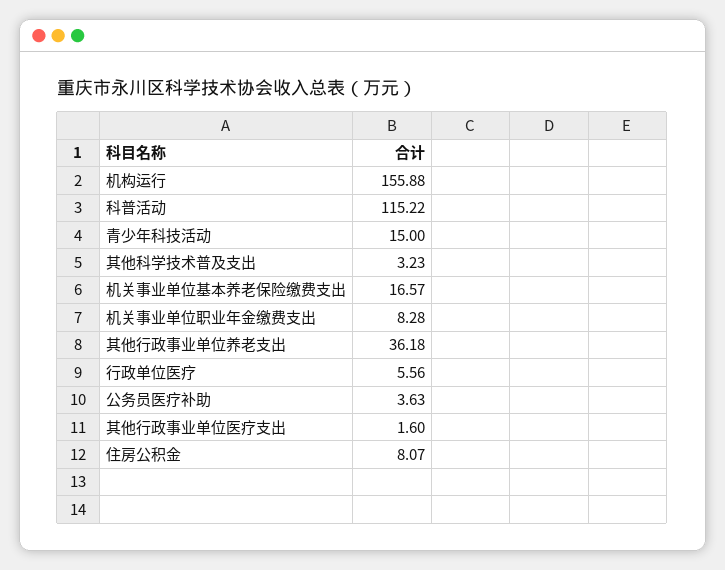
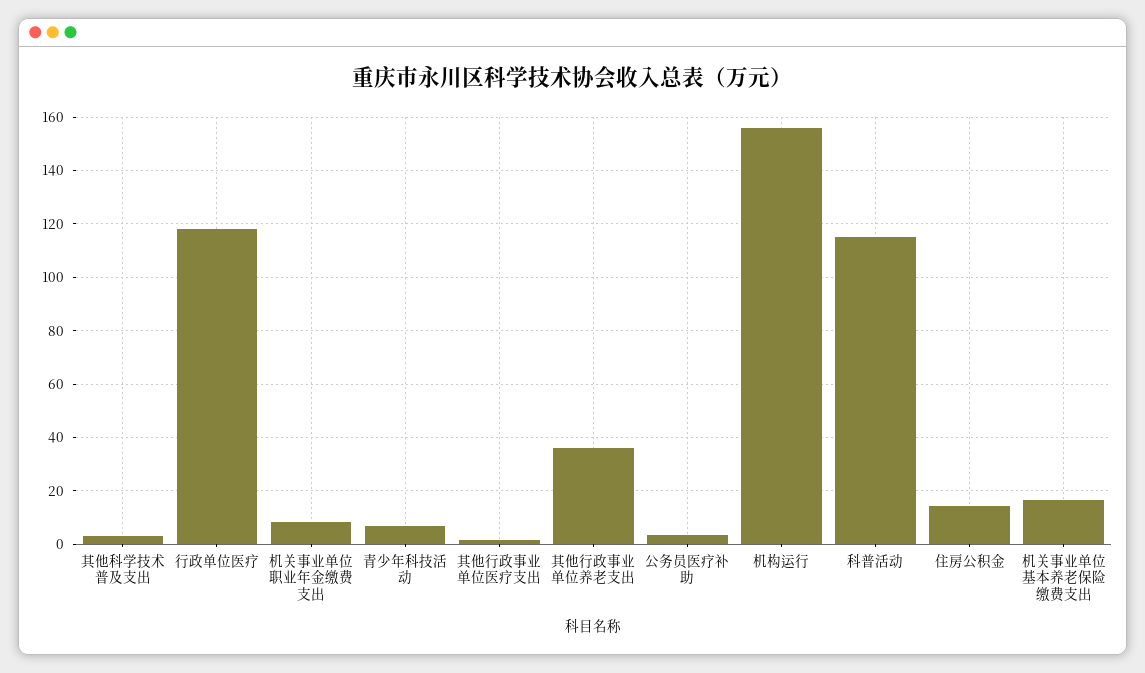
青少年科技活动: 15 -> 7.5
行政单位医疗: 5.56 -> 117.5
住房公积金: 8.07 -> 15

